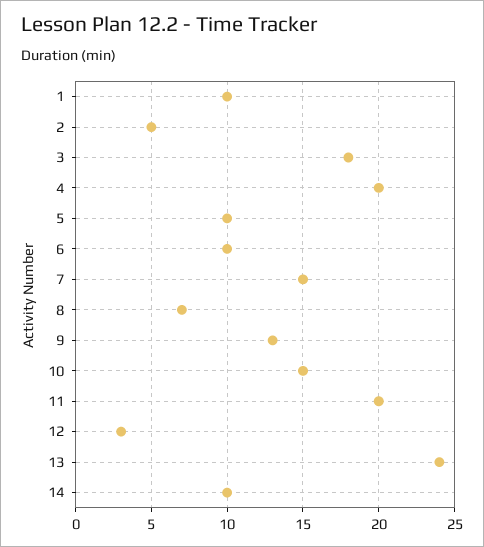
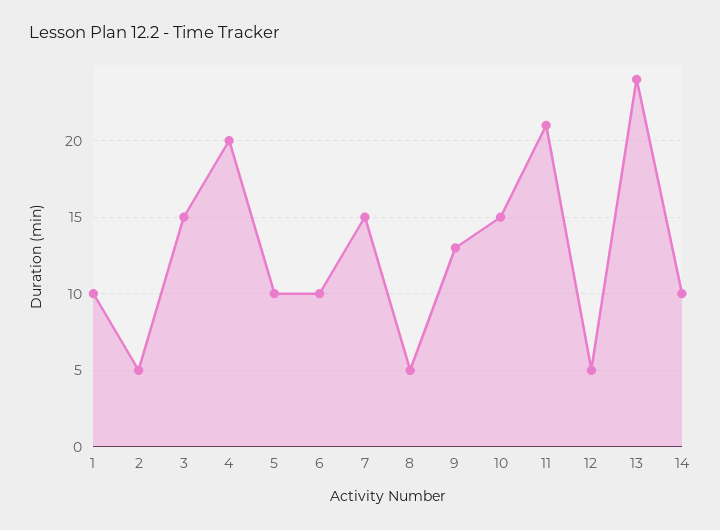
3: 18 -> 15
8: 7 -> 5
11: 20 -> 21
12: 3 -> 5

